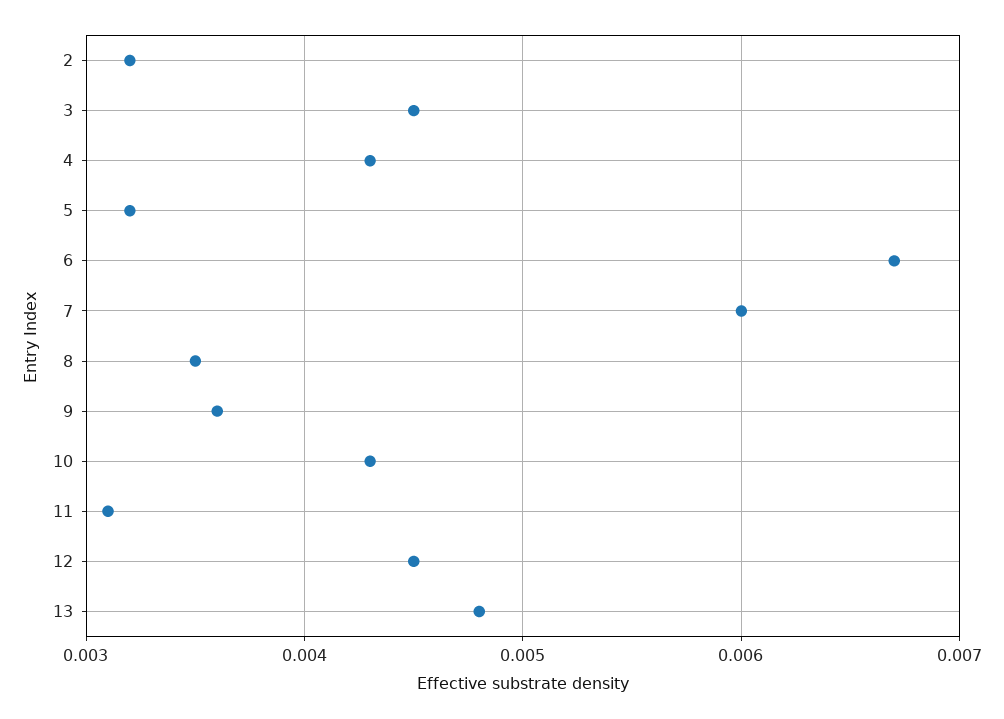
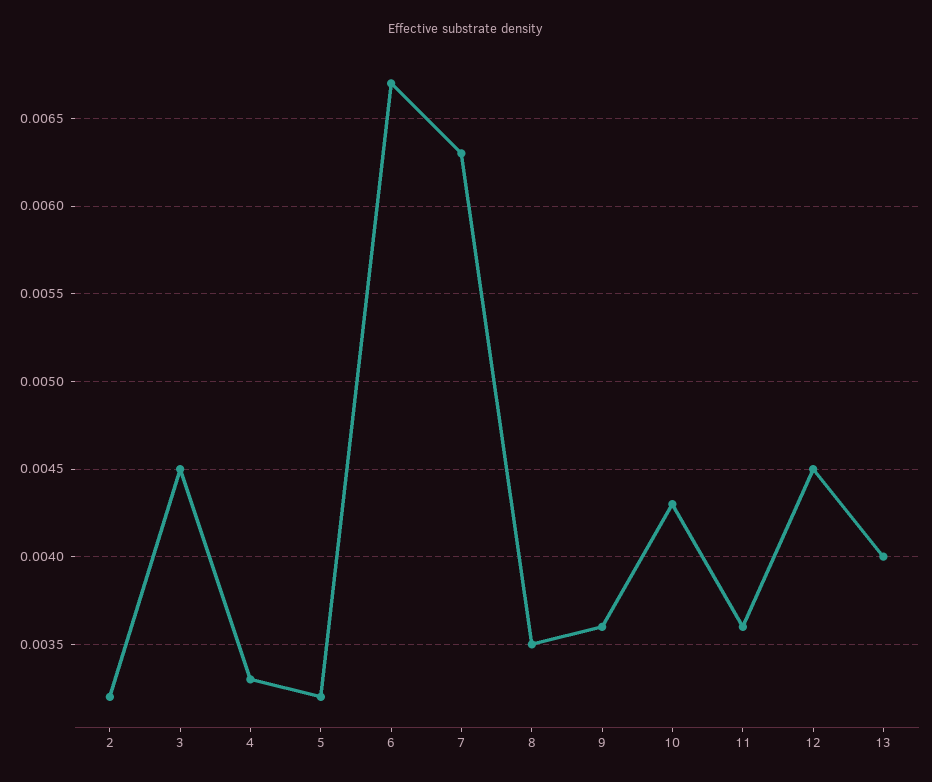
4: 0.0043 -> 0.0033
7: 0.006 -> 0.0063
11: 0.0031 -> 0.0036
13: 0.0048 -> 0.004

